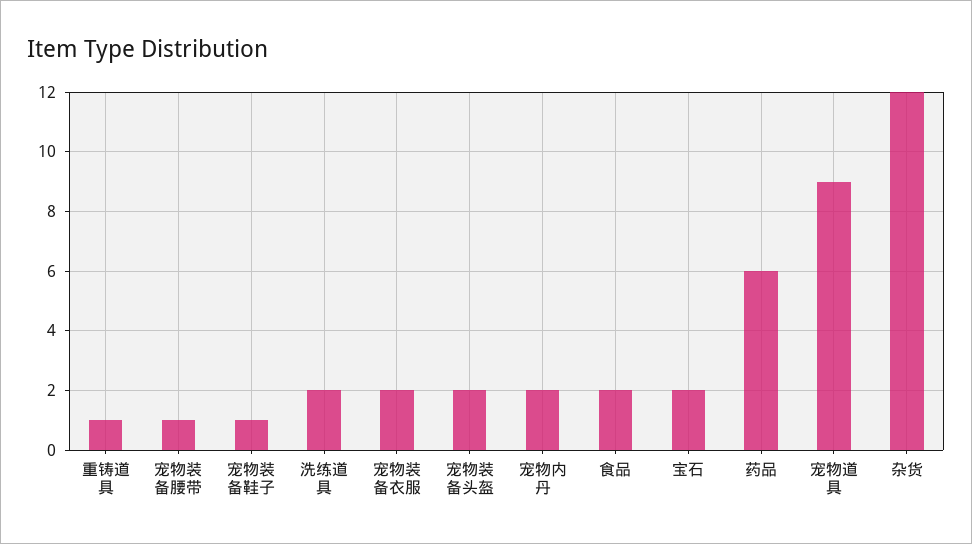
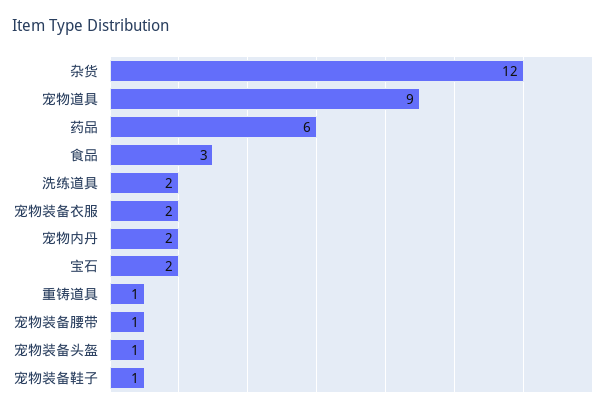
宠物装备头盔: 2 -> 1
食品: 2 -> 3

